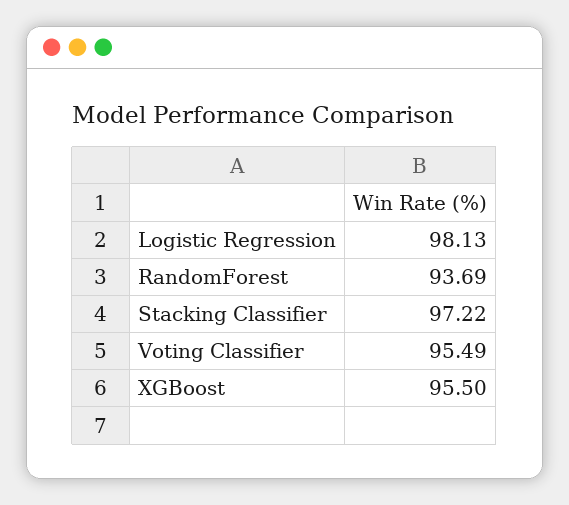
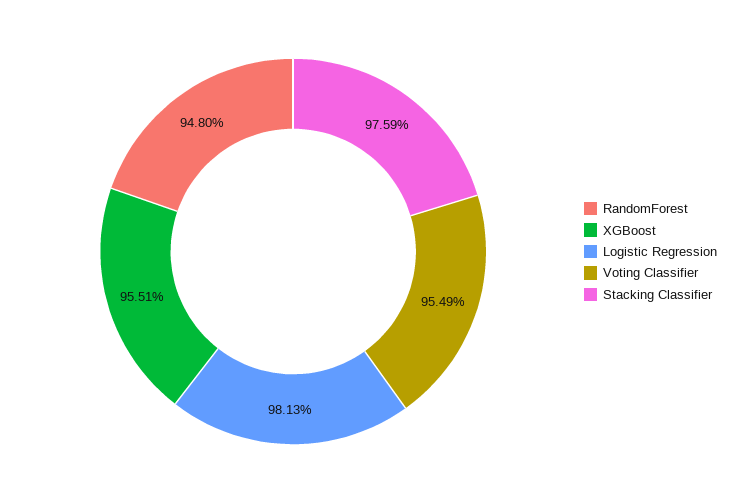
RandomForest: 93.69 -> 94.8
Stacking Classifier: 97.22 -> 97.59
XGBoost: 95.5 -> 95.51

